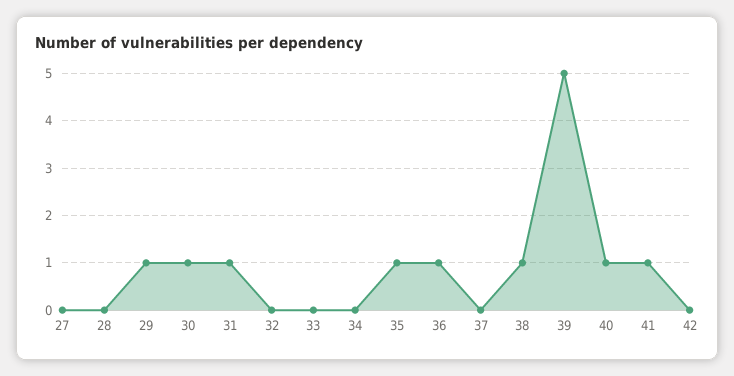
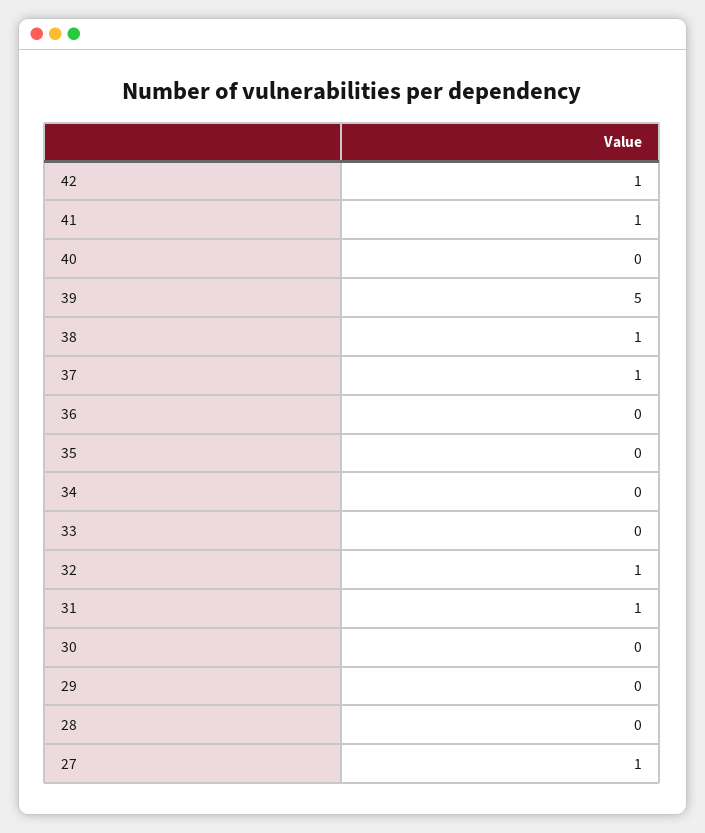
27: 0 -> 1
29: 1 -> 0
30: 1 -> 0
32: 0 -> 1
35: 1 -> 0
36: 1 -> 0
37: 0 -> 1
40: 1 -> 0
42: 0 -> 1

